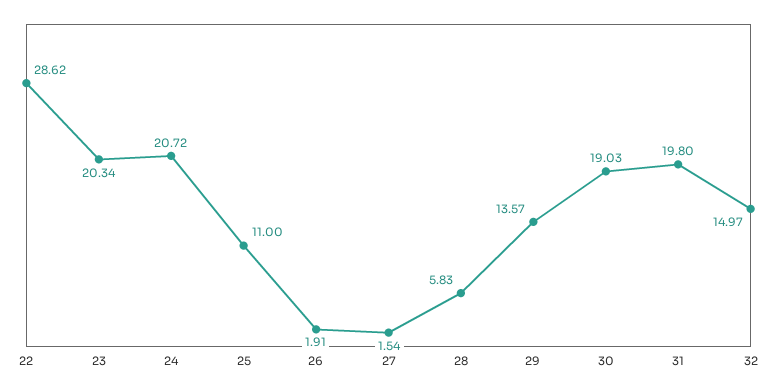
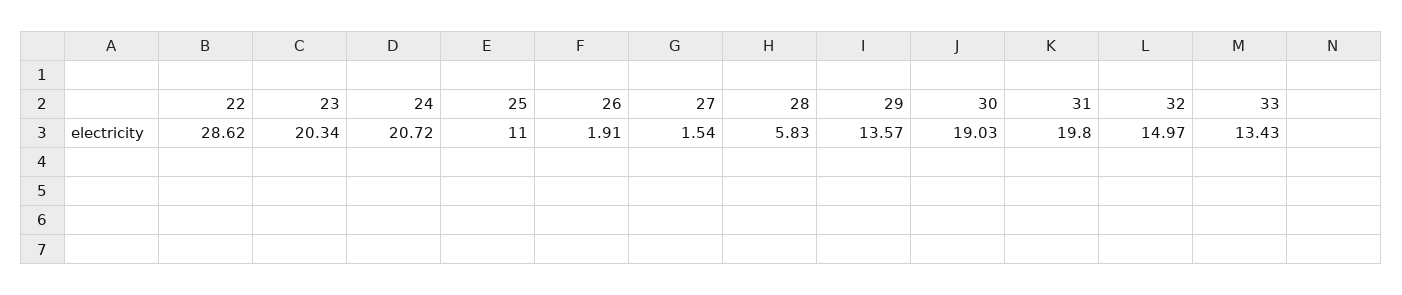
33: none -> 13.43

